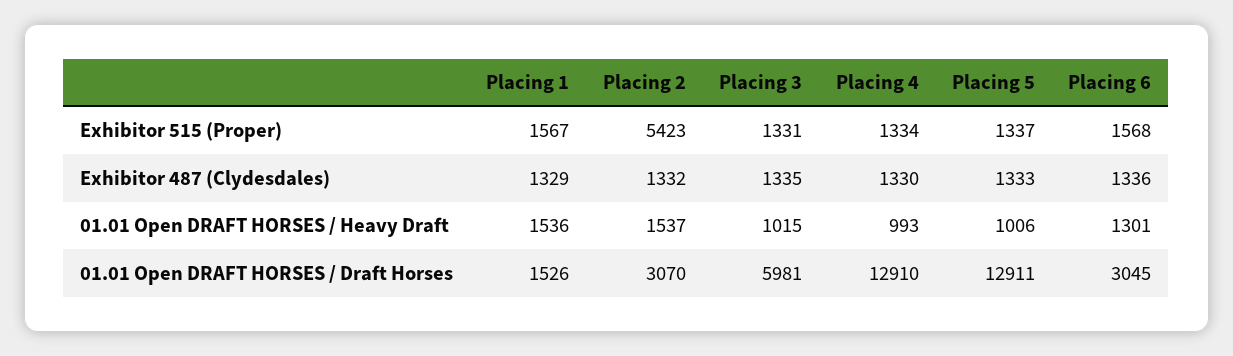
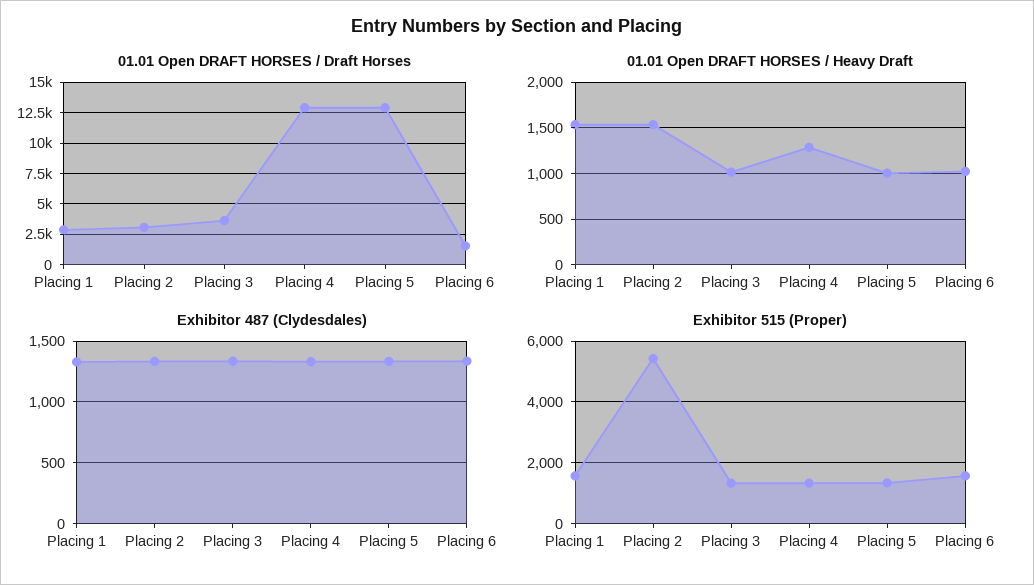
01.01 Open DRAFT HORSES / Heavy Draft, Placing 4: 993 -> 1300
01.01 Open DRAFT HORSES / Heavy Draft, Placing 6: 1301 -> 1000
01.01 Open DRAFT HORSES / Draft Horses, Placing 1: 1526 -> 3000
01.01 Open DRAFT HORSES / Draft Horses, Placing 3: 5981 -> 3500
01.01 Open DRAFT HORSES / Draft Horses, Placing 6: 3045 -> 1500

